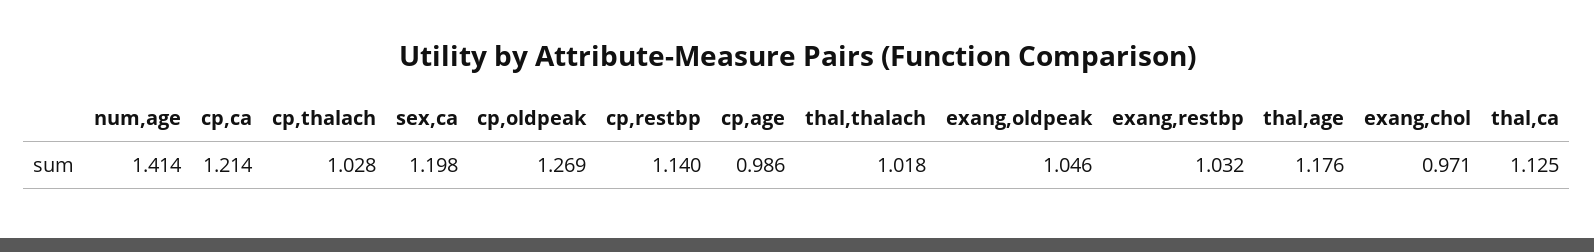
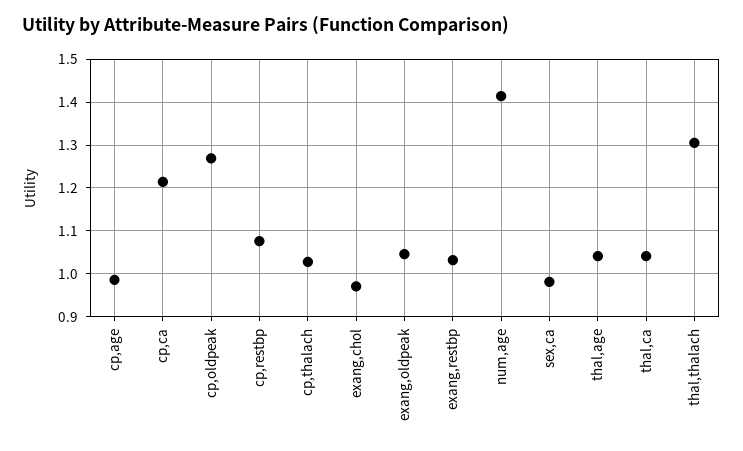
sex,ca: 1.198 -> 0.98
cp,restbp: 1.14 -> 1.08
thal,thalach: 1.018 -> 1.3
thal,age: 1.176 -> 1.04
thal,ca: 1.125 -> 1.04

